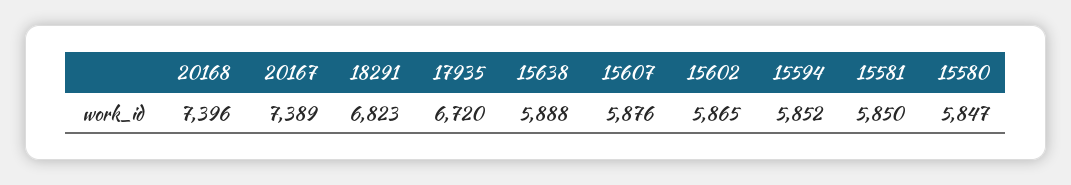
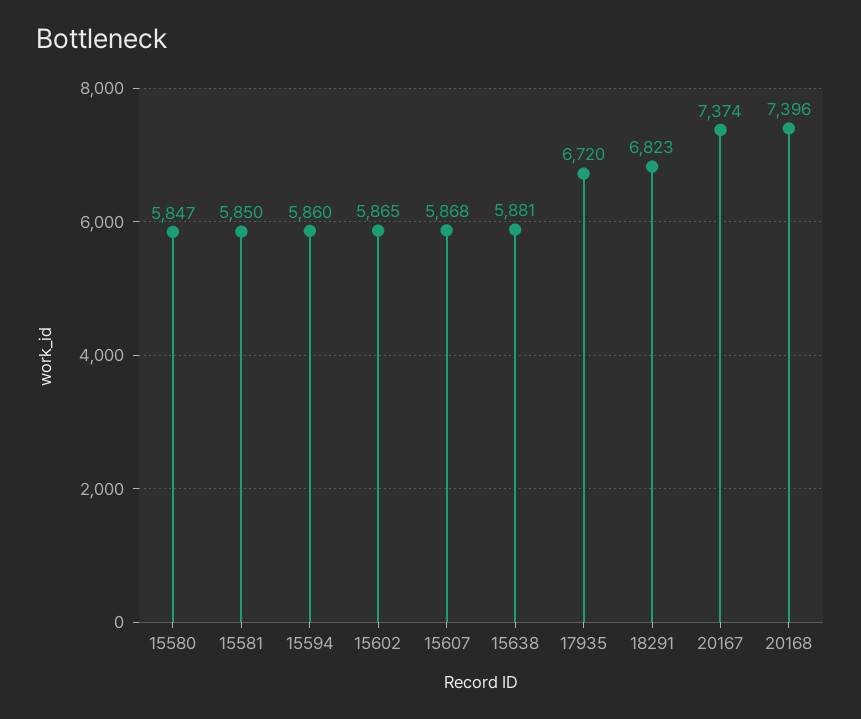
20167: 7389 -> 7374
15638: 5888 -> 5881
15607: 5876 -> 5868
15594: 5852 -> 5860

